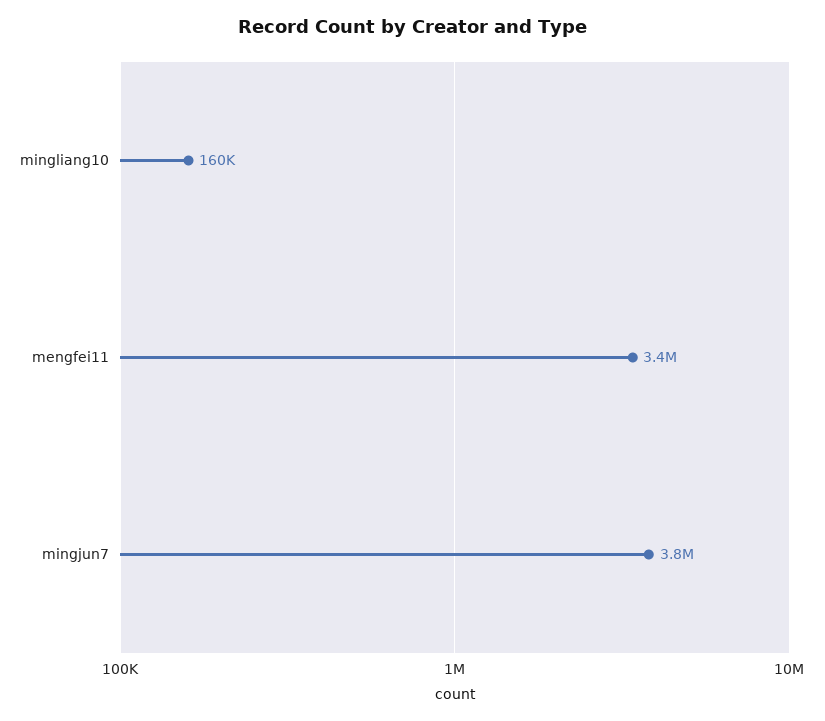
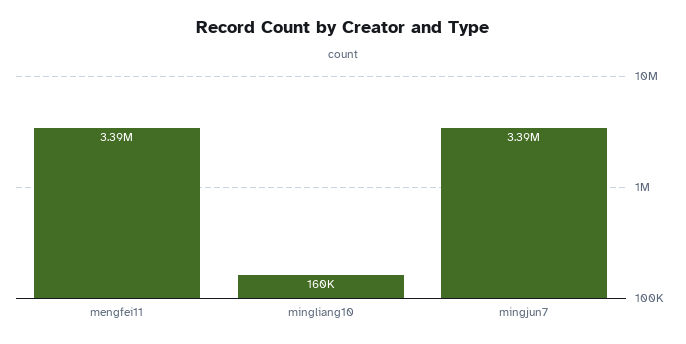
mingjun7: 3800000 -> 3390000

